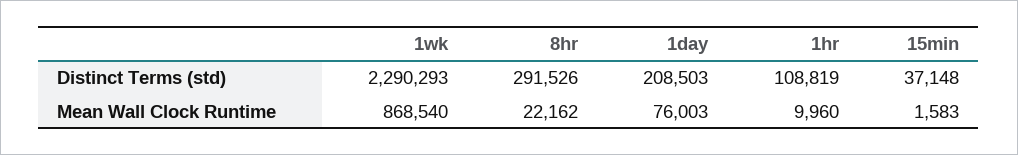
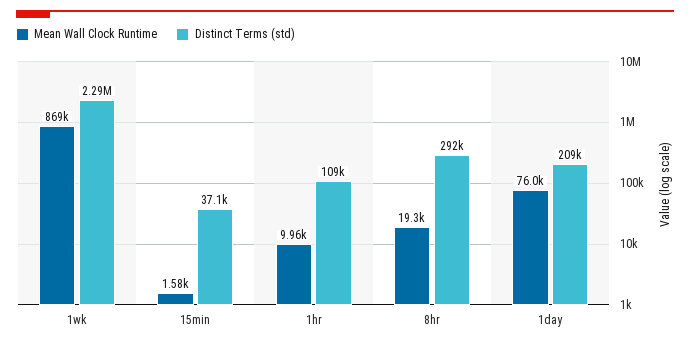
Mean Wall Clock Runtime, 8hr: 22162 -> 19300

